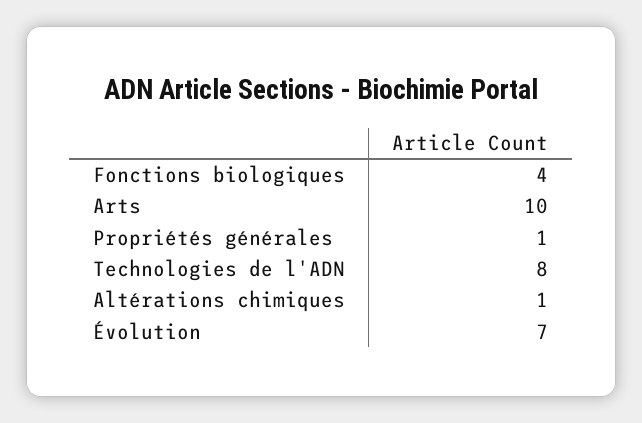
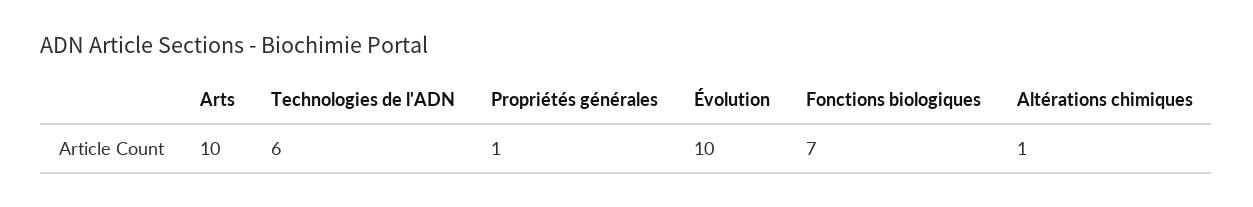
Fonctions biologiques: 4 -> 7
Technologies de l'ADN: 8 -> 6
Évolution: 7 -> 10

